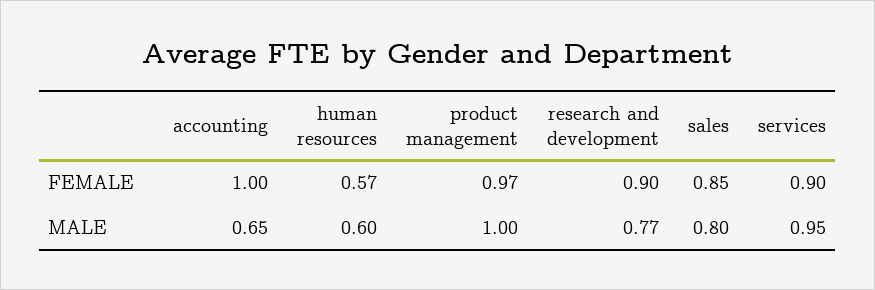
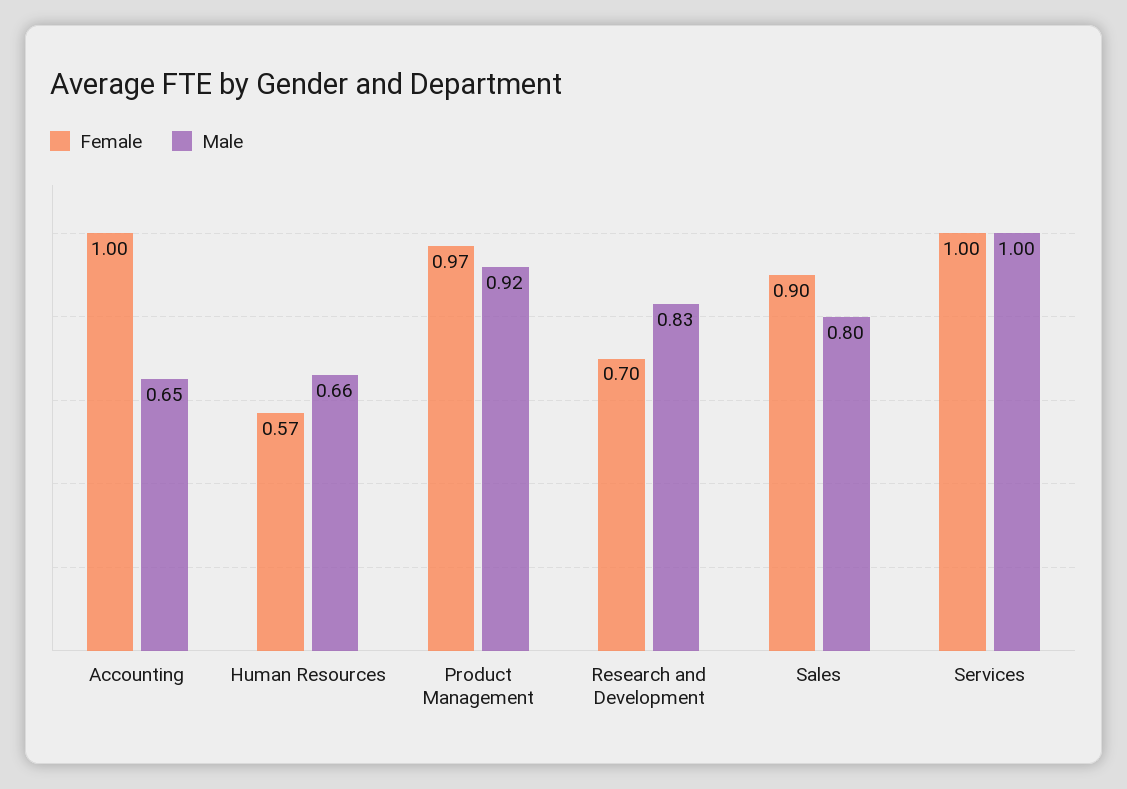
FEMALE, research and development: 0.9 -> 0.7
FEMALE, sales: 0.85 -> 0.9
FEMALE, services: 0.9 -> 1
MALE, human resources: 0.6 -> 0.66
MALE, product management: 1 -> 0.92
MALE, research and development: 0.77 -> 0.83
MALE, services: 0.95 -> 1

